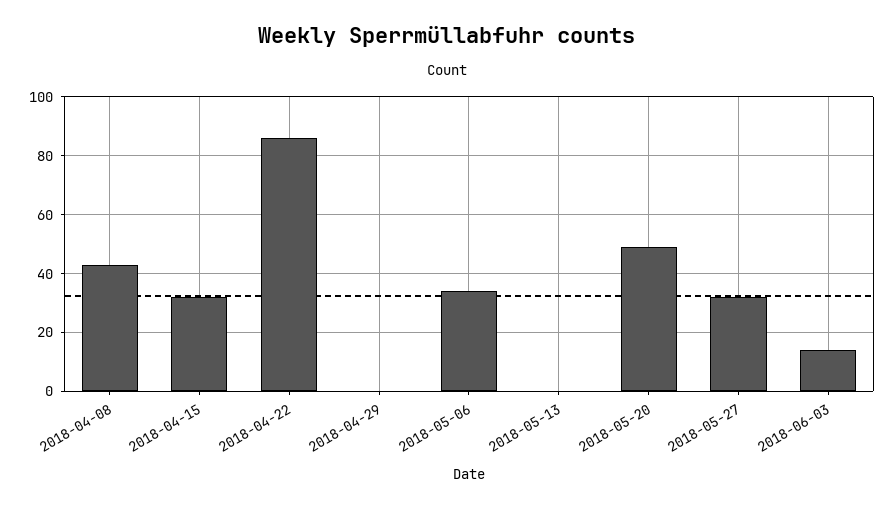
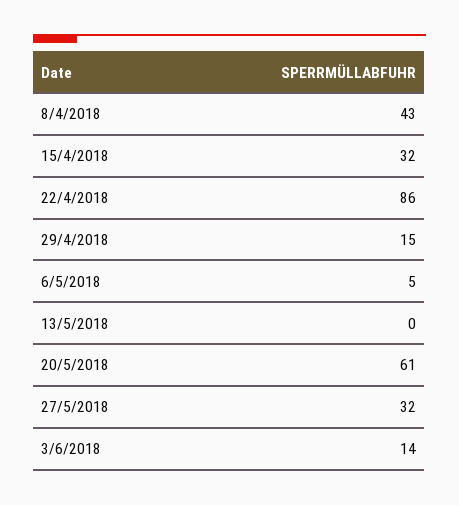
2018-04-29: 0 -> 15
2018-05-06: 35 -> 5
2018-05-20: 50 -> 61

